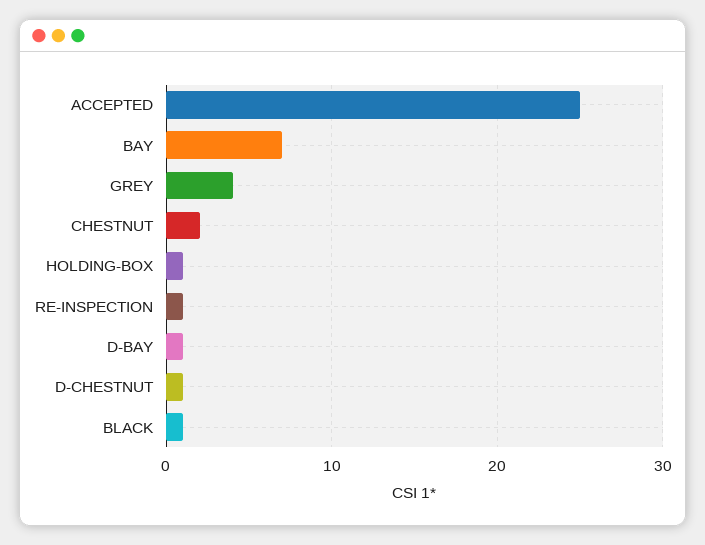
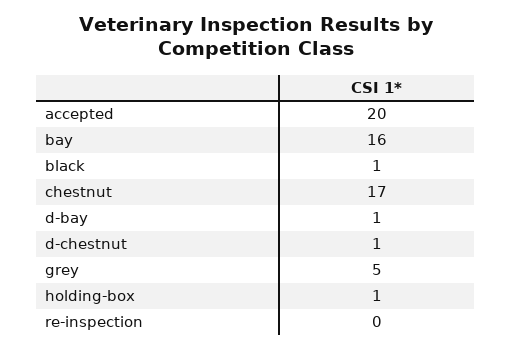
ACCEPTED: 25 -> 20
BAY: 7 -> 16
GREY: 4 -> 5
CHESTNUT: 2 -> 17
RE-INSPECTION: 1 -> 0

